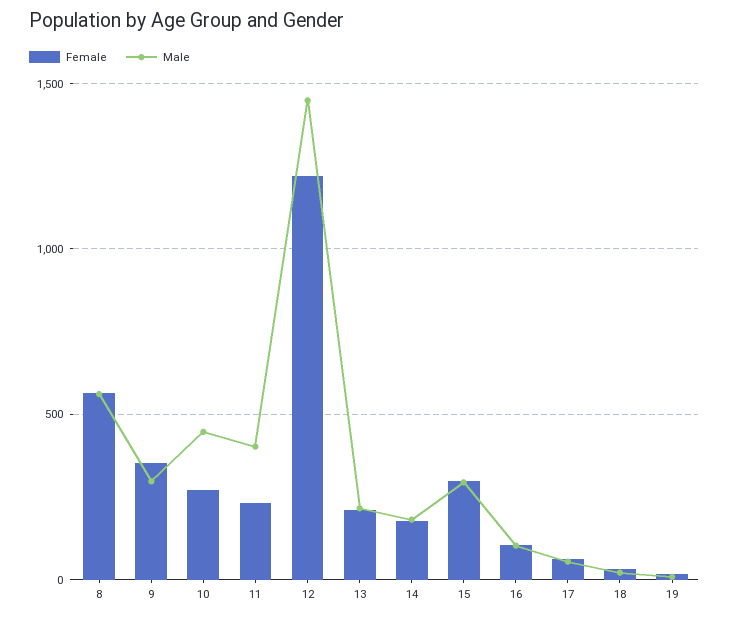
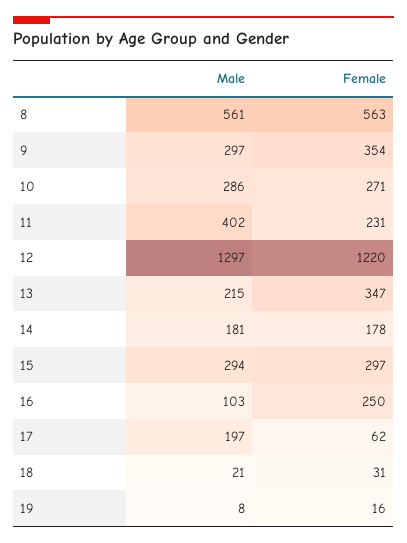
Male, 10: 450 -> 286
Male, 12: 1450 -> 1297
Female, 13: 200 -> 347
Female, 16: 100 -> 250
Male, 17: 50 -> 197

